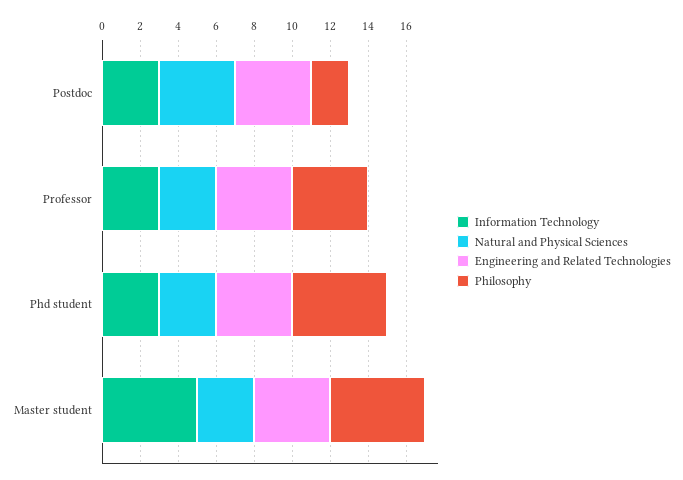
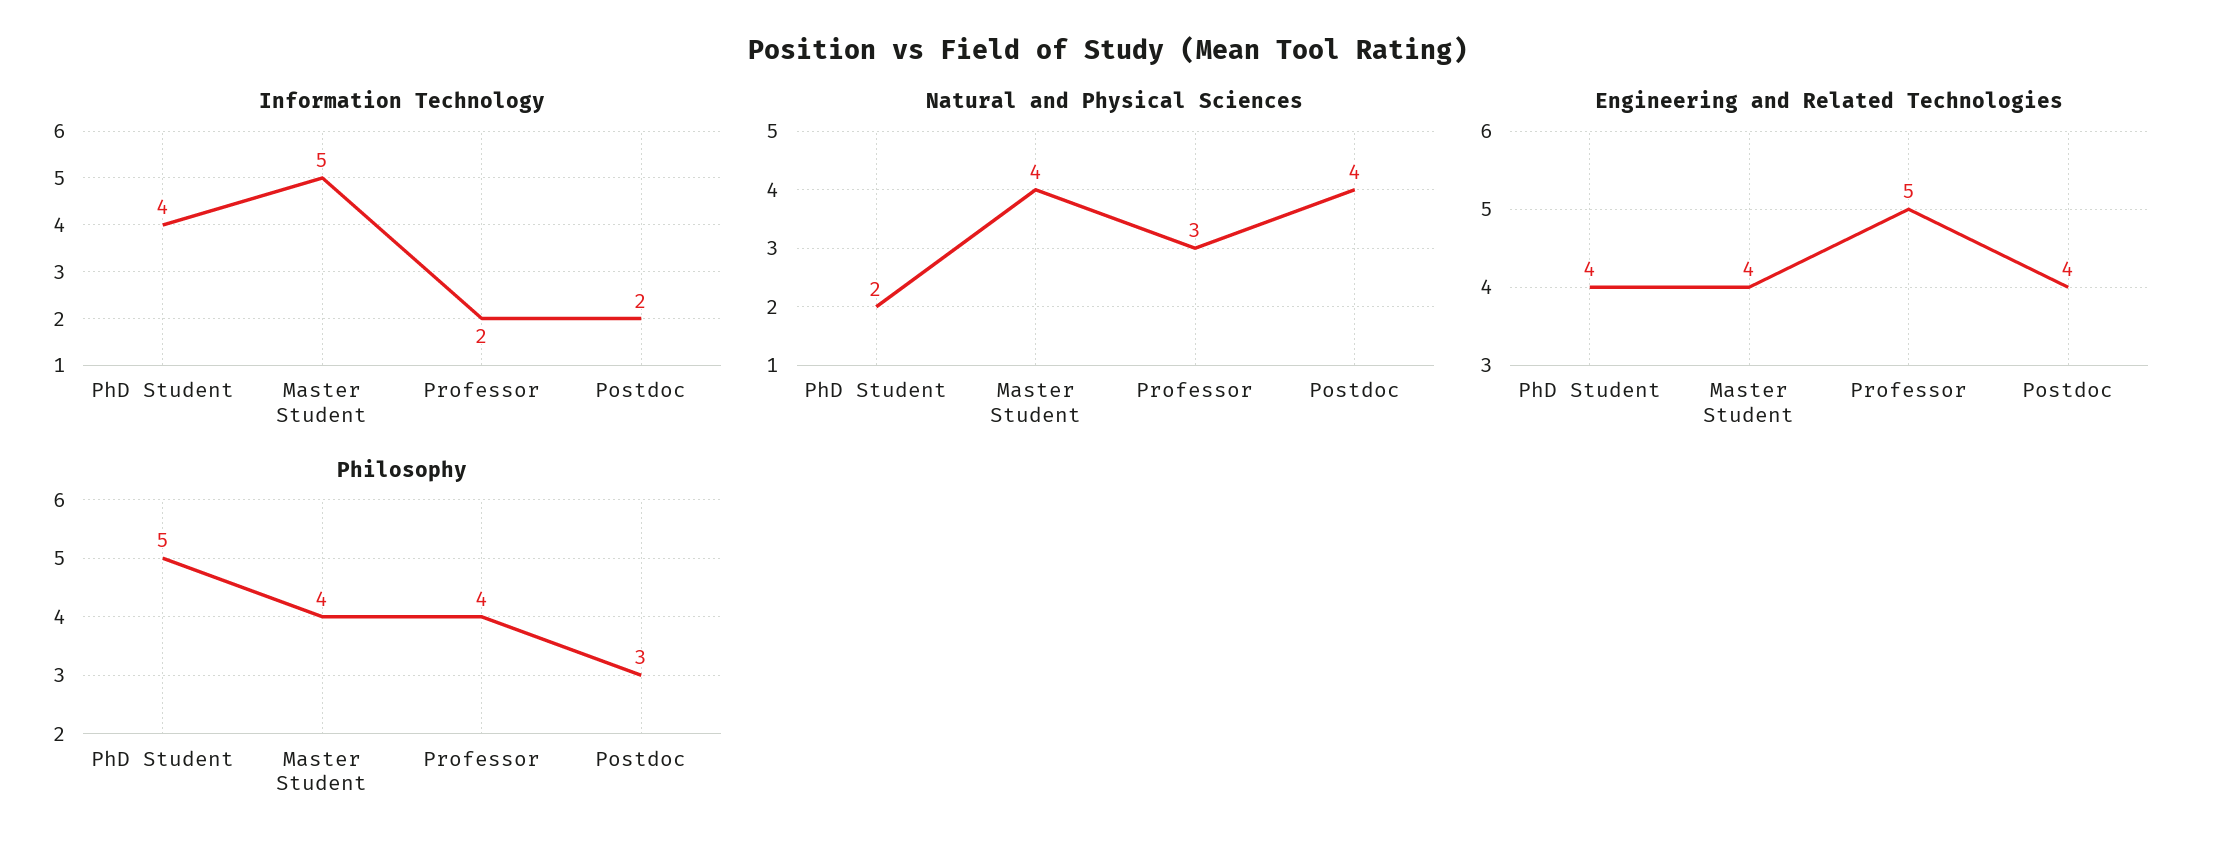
Information Technology, Postdoc: 3 -> 2
Philosophy, Postdoc: 2 -> 3
Information Technology, Professor: 3 -> 2
Engineering and Related Technologies, Professor: 4 -> 5
Information Technology, Phd student: 3 -> 4
Natural and Physical Sciences, Phd student: 3 -> 2
Natural and Physical Sciences, Master student: 3 -> 4
Philosophy, Master student: 5 -> 4

